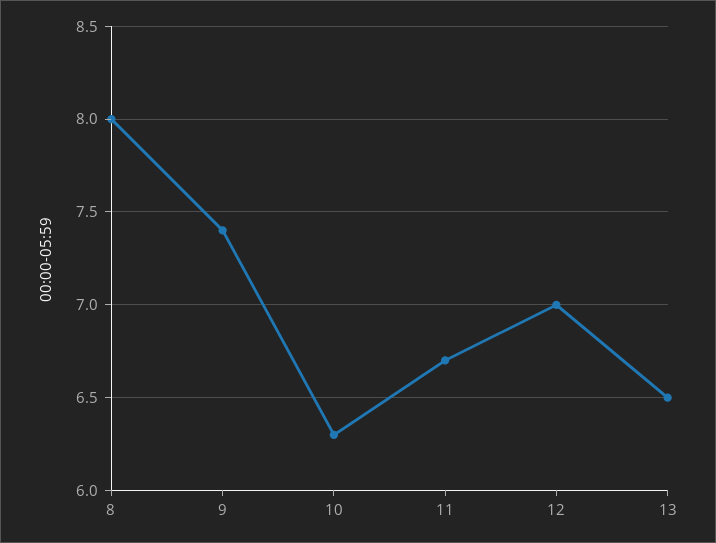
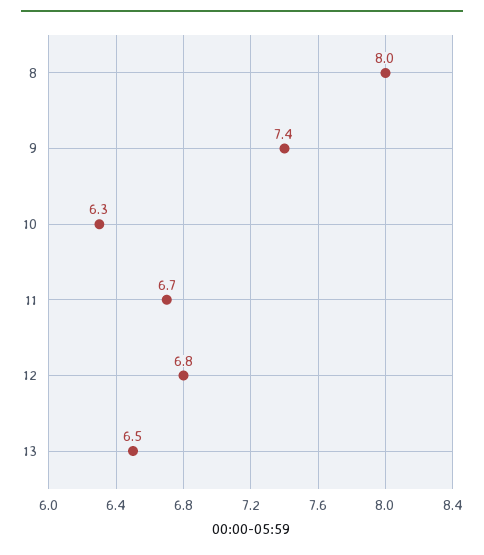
12: 7 -> 6.8

